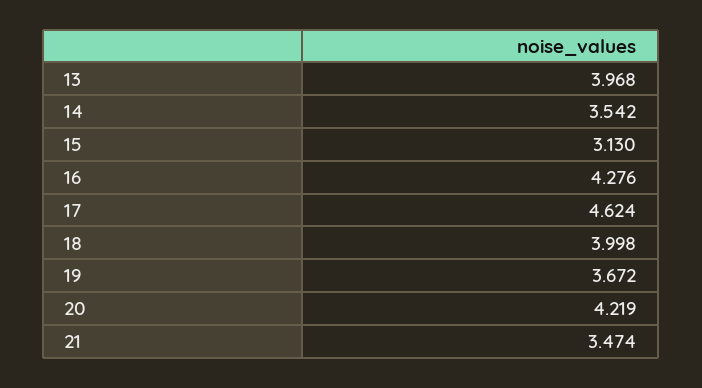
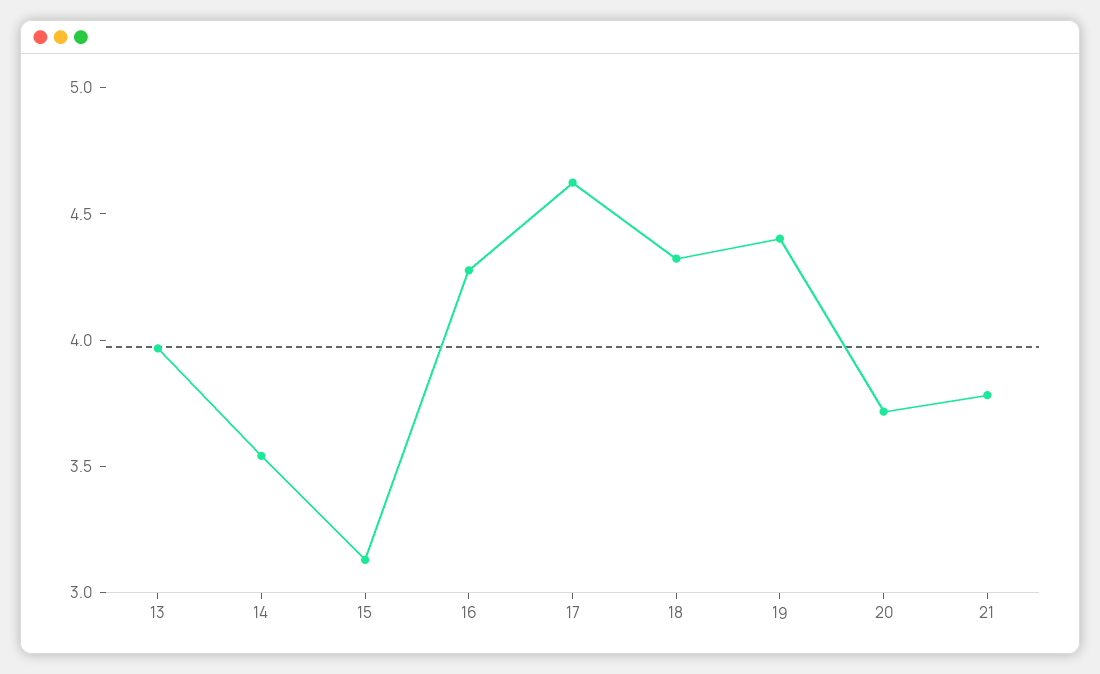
18: 3.998 -> 4.3
19: 3.672 -> 4.4
20: 4.219 -> 3.7
21: 3.474 -> 3.8

